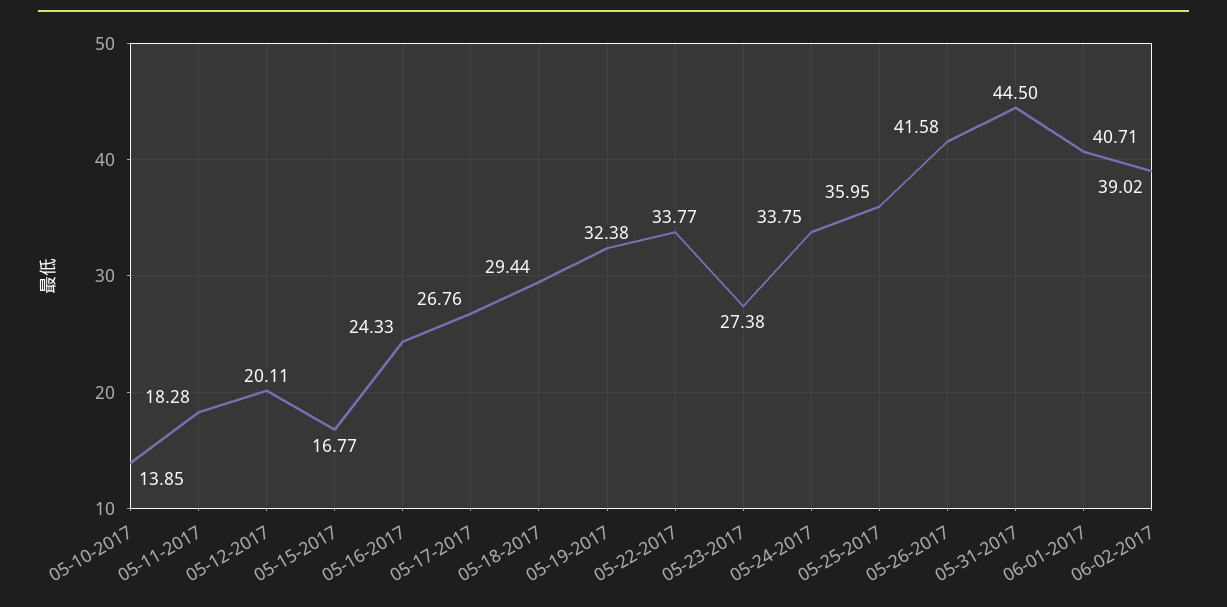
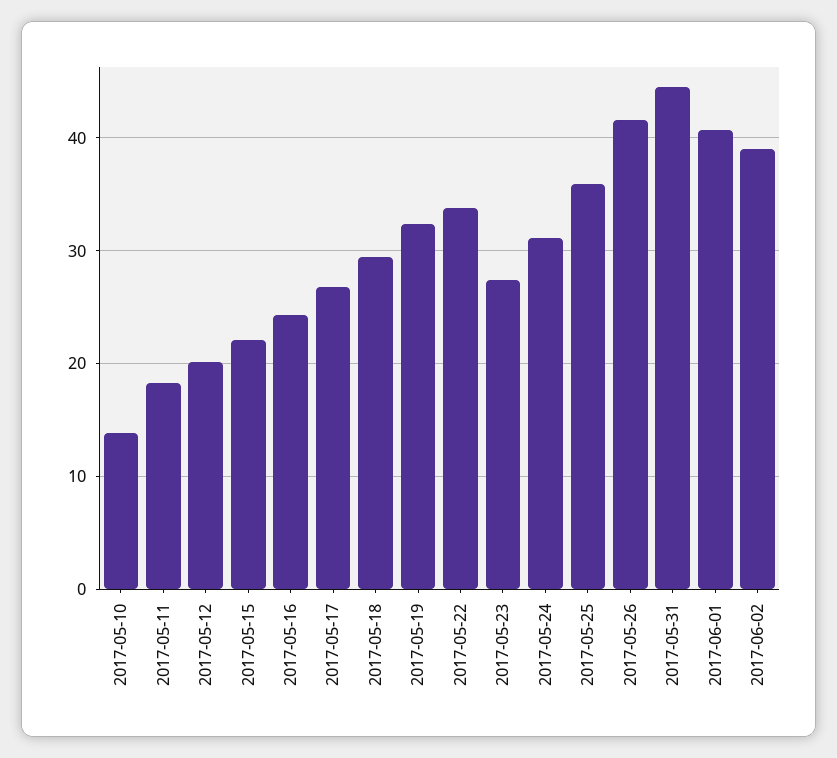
05-15-2017: 16.77 -> 22
05-24-2017: 33.75 -> 31

